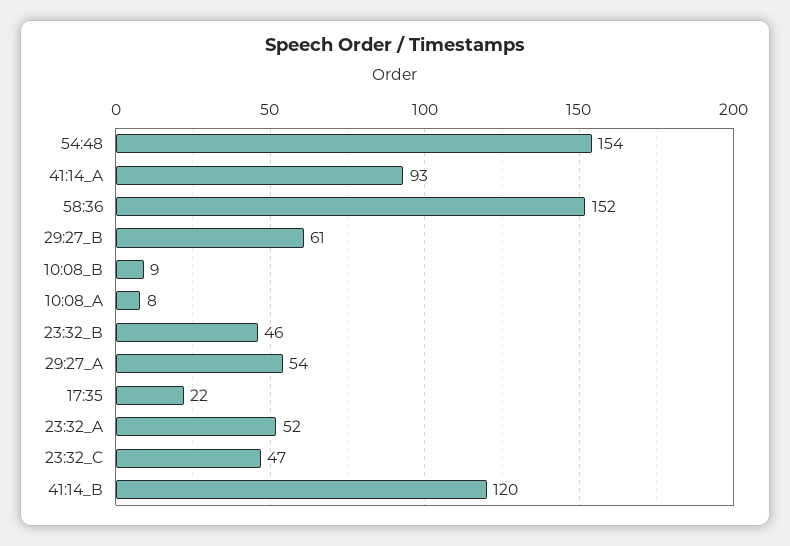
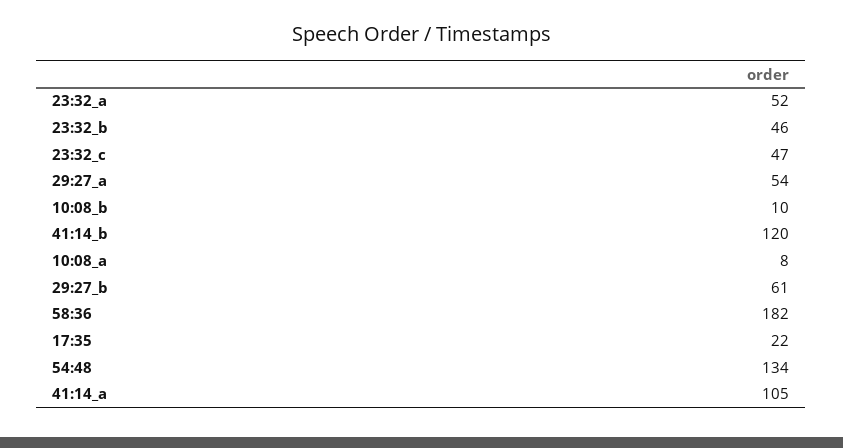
54:48: 154 -> 134
41:14_A: 93 -> 105
58:36: 152 -> 182
10:08_B: 9 -> 10

